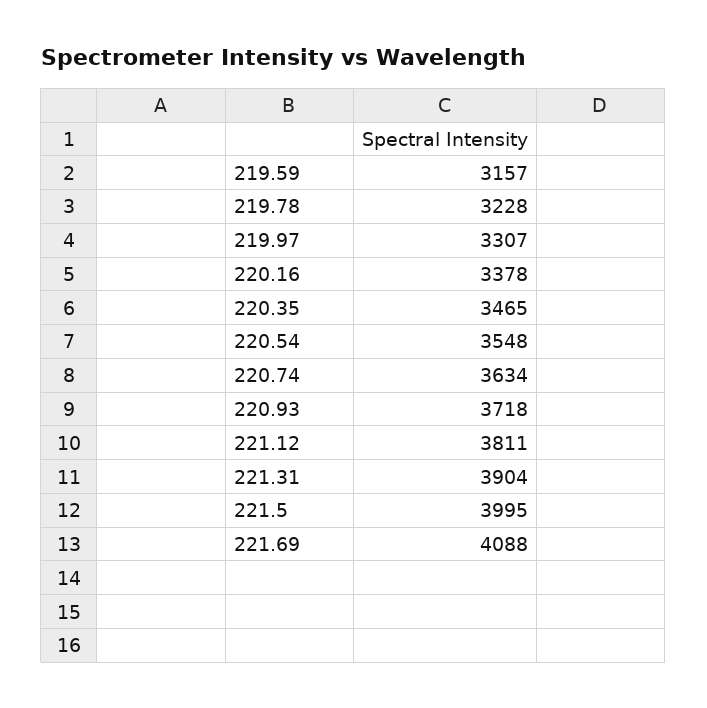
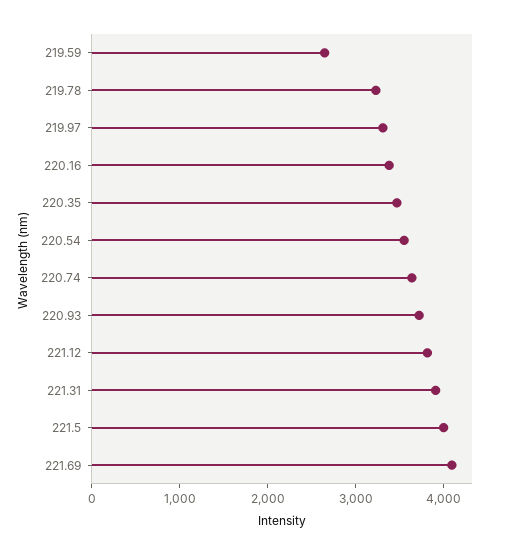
219.59: 3157 -> 2600

